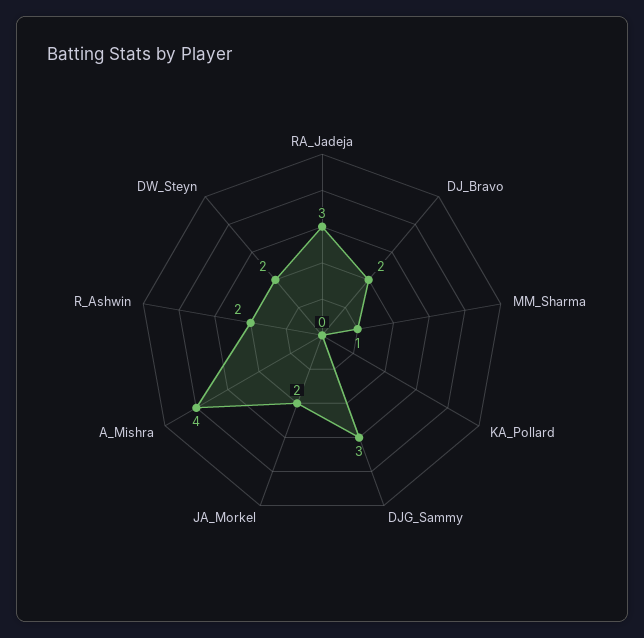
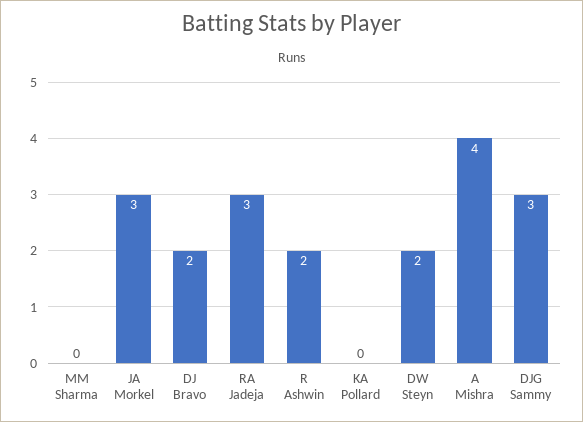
MM_Sharma: 1 -> 0
JA_Morkel: 2 -> 3

